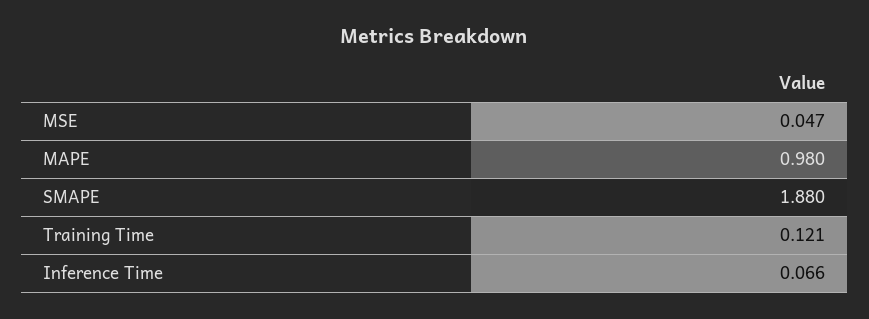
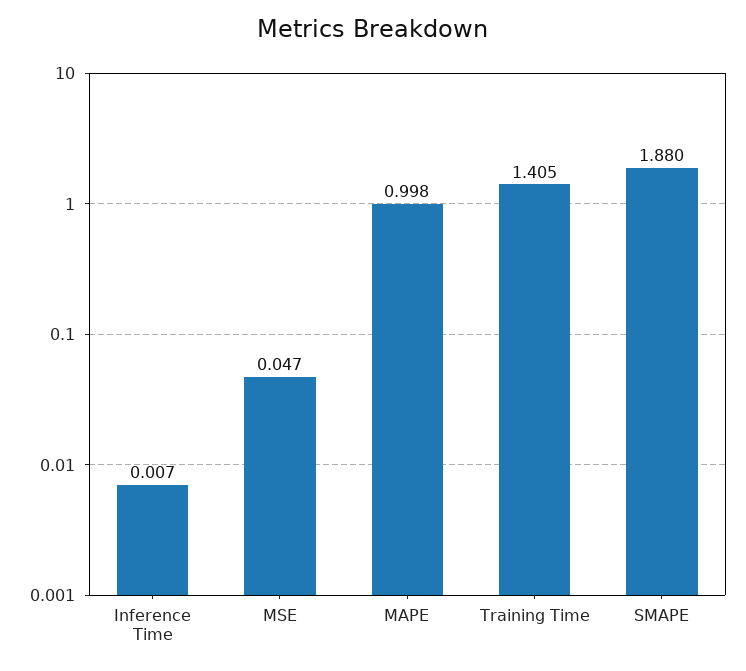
MAPE: 0.98 -> 0.998
Training Time: 0.121 -> 1.405
Inference Time: 0.066 -> 0.007

